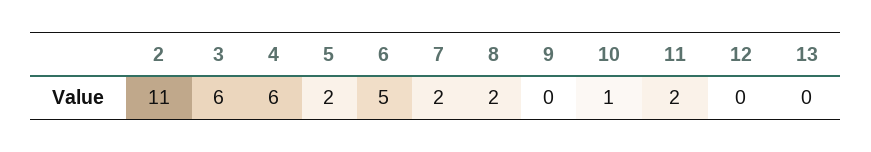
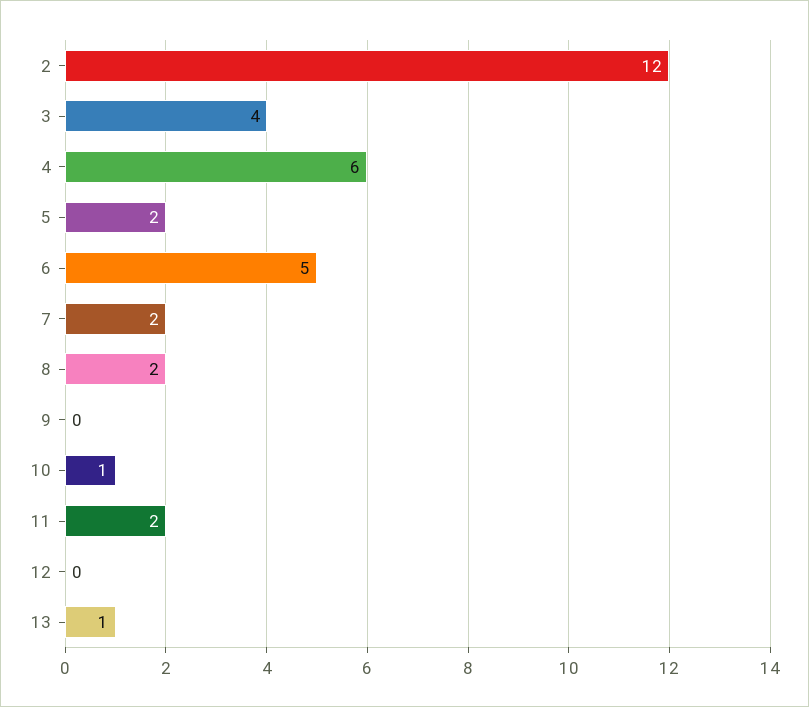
2: 11 -> 12
3: 6 -> 4
13: 0 -> 1

